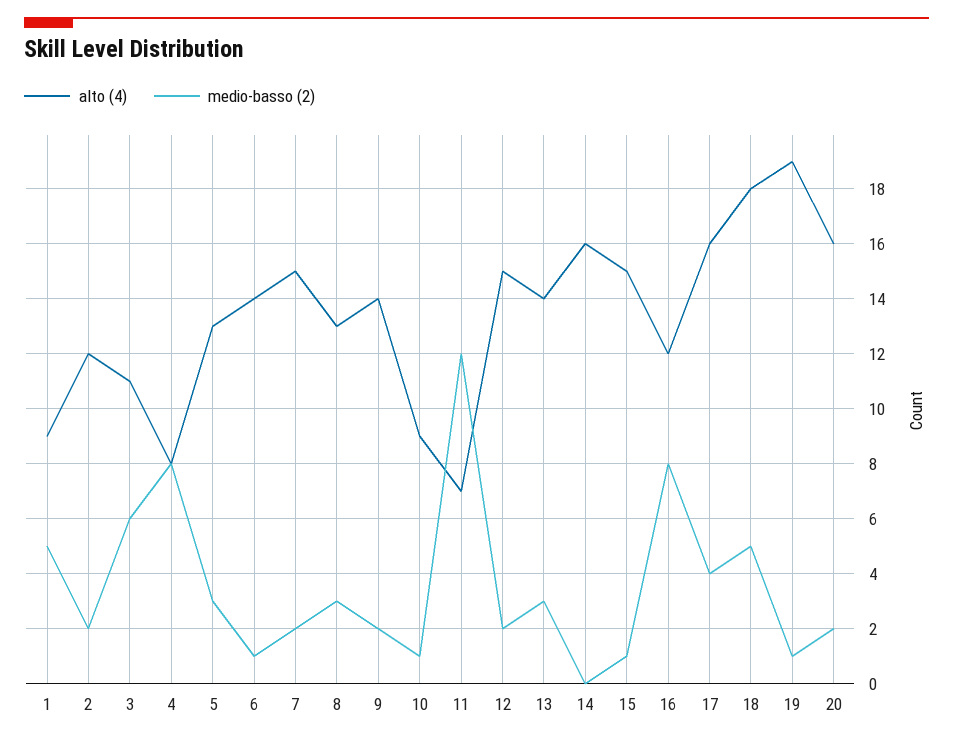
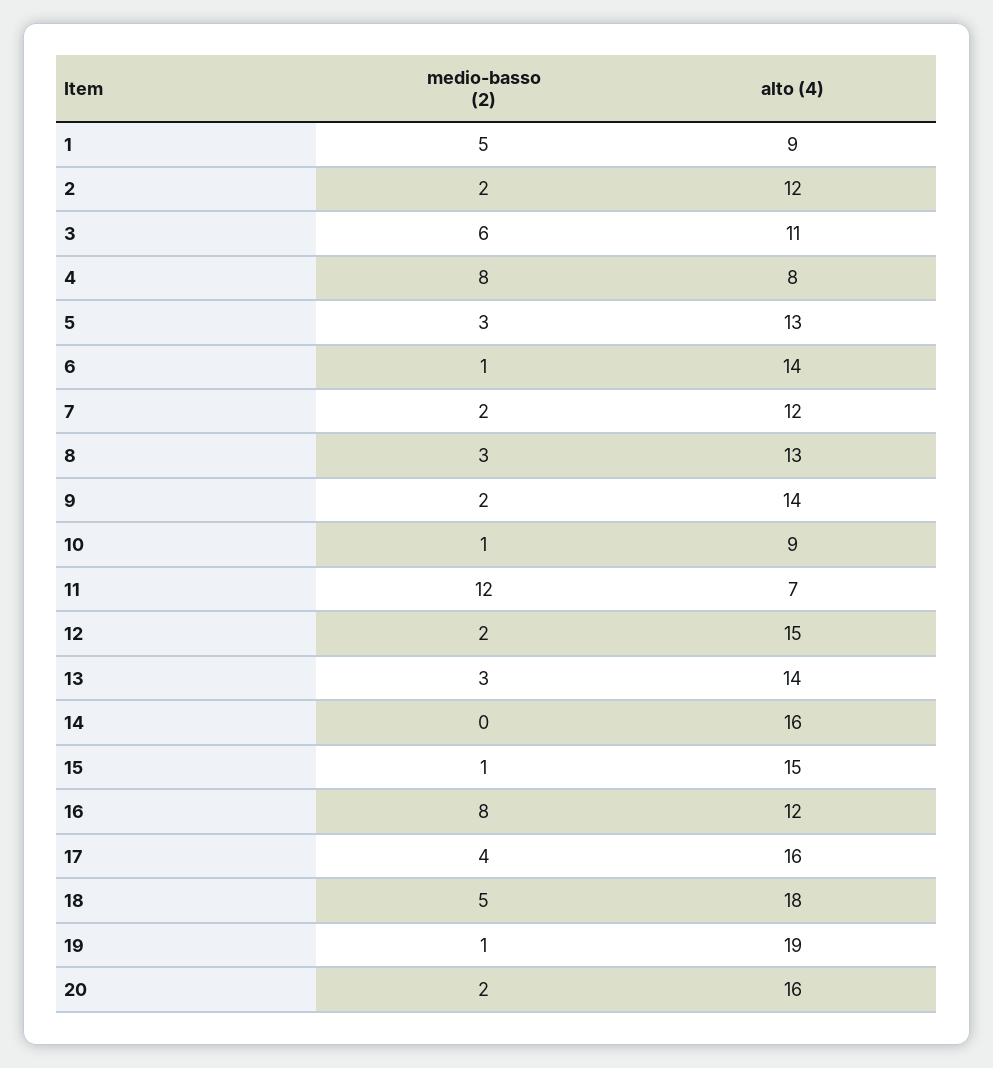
alto (4), 7: 15 -> 12

